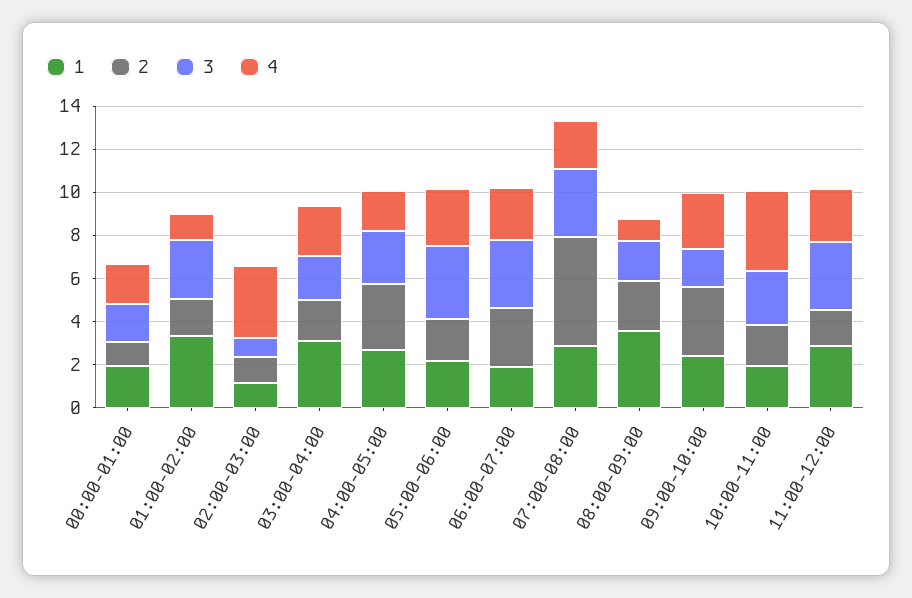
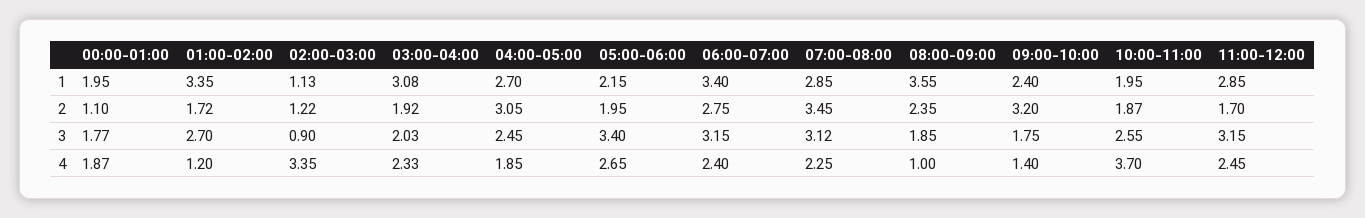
1, 06:00-07:00: 2 -> 3.4
2, 07:00-08:00: 5 -> 3.45
4, 09:00-10:00: 2.5 -> 1.4

